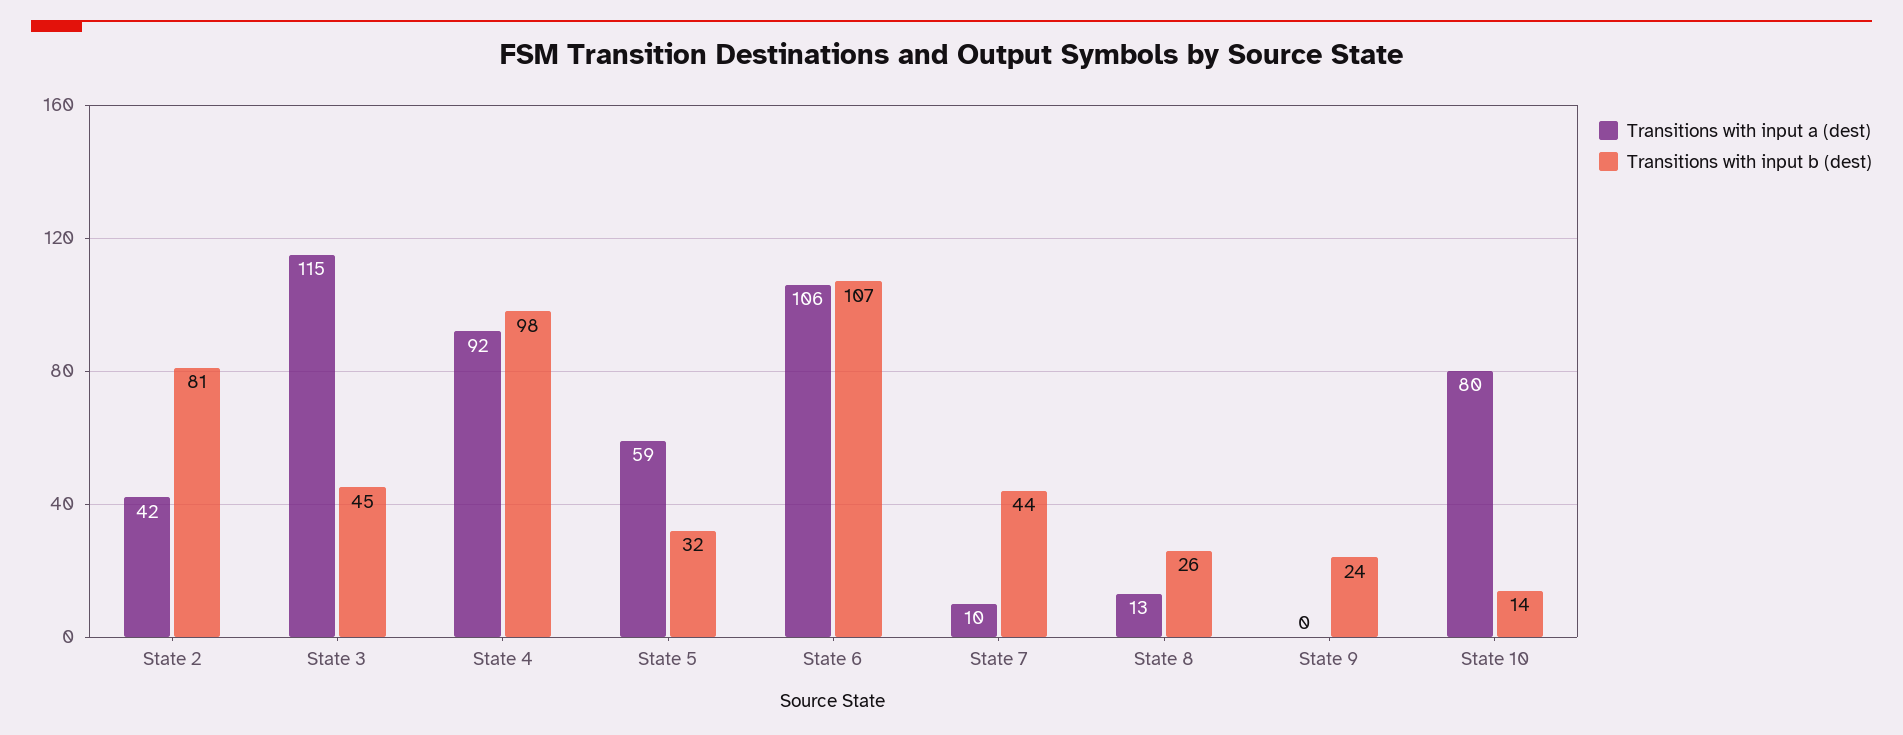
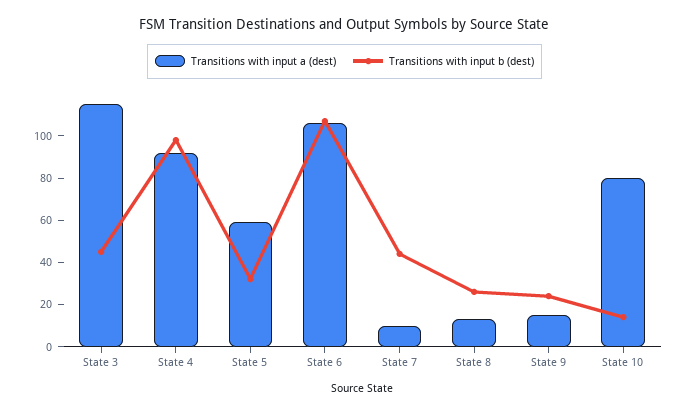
Transitions with input a (dest), State 2: 42 -> none
Transitions with input b (dest), State 2: 81 -> none
Transitions with input a (dest), State 9: 0 -> 15

